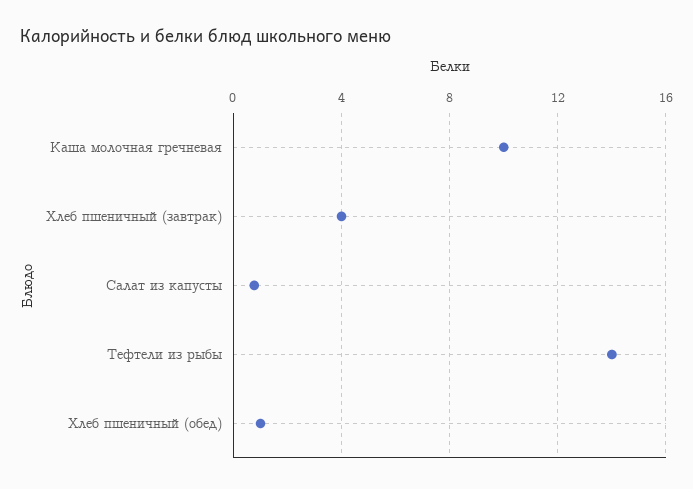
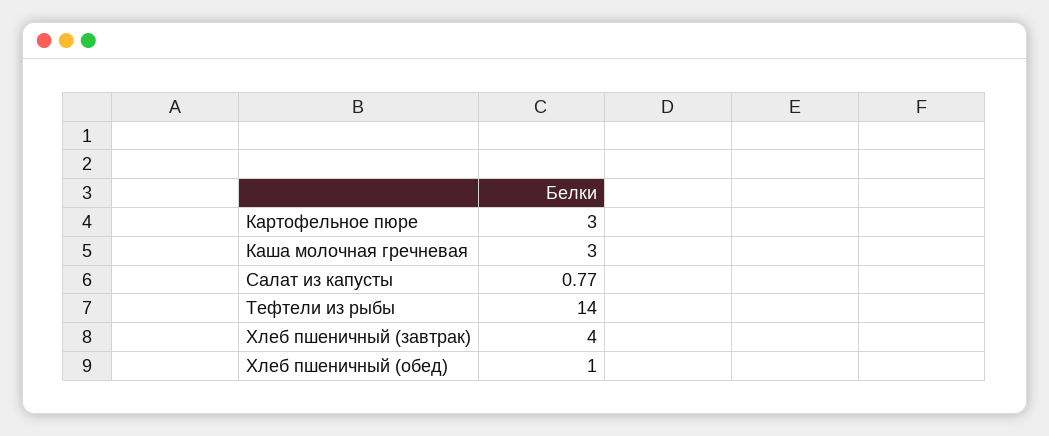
Каша молочная гречневая: 10 -> 3
Картофельное пюре: none -> 3

